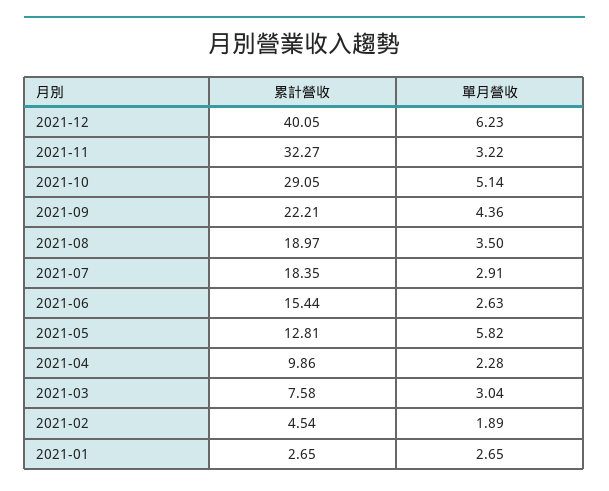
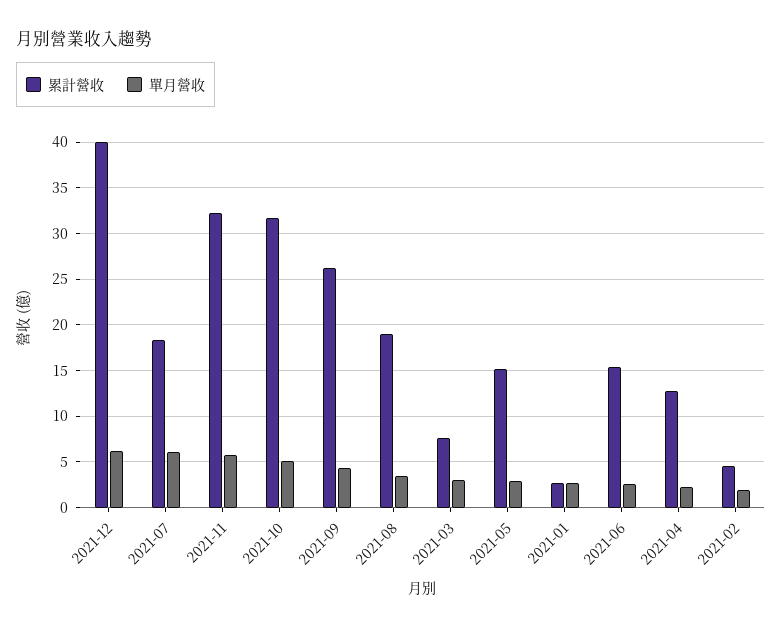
單月營收, 2021-11: 3.22 -> 6
累計營收, 2021-10: 29.05 -> 32
累計營收, 2021-09: 22.21 -> 26
單月營收, 2021-07: 2.91 -> 6
累計營收, 2021-05: 12.81 -> 15
單月營收, 2021-05: 5.82 -> 3
累計營收, 2021-04: 9.86 -> 13

